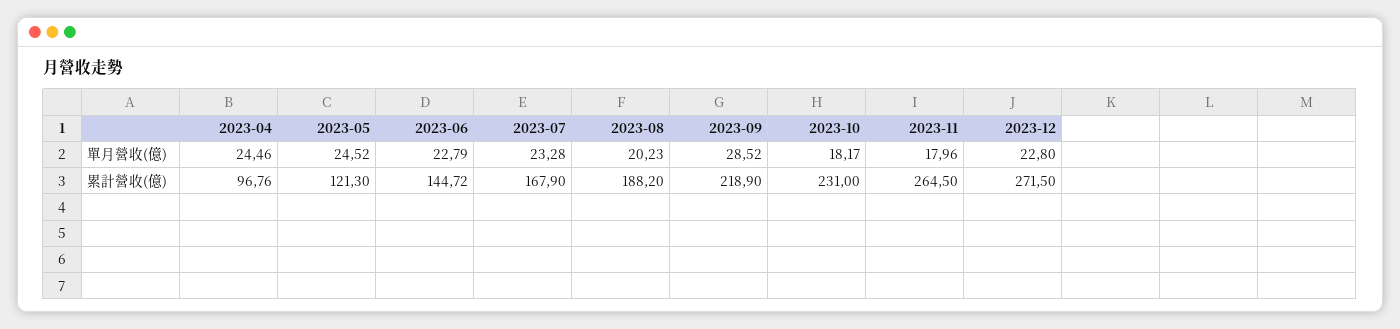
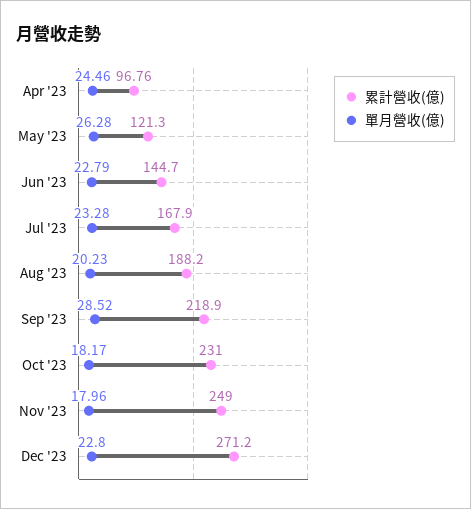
單月營收(億), 2023-05: 24.52 -> 26.28
累計營收(億), 2023-06: 144.72 -> 144.7
累計營收(億), 2023-11: 264.5 -> 249
累計營收(億), 2023-12: 271.5 -> 271.2

